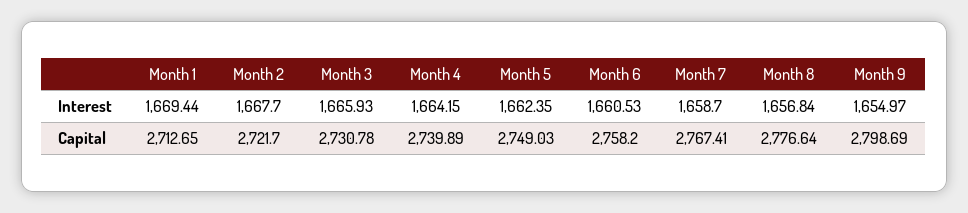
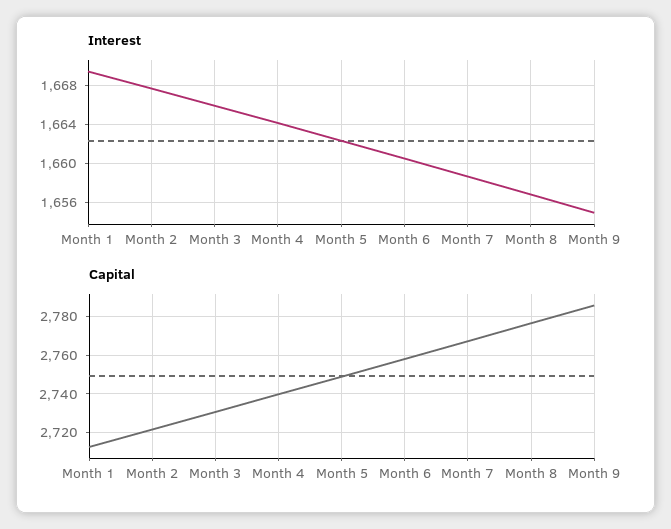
Capital, Month 9: 2798.69 -> 2785

